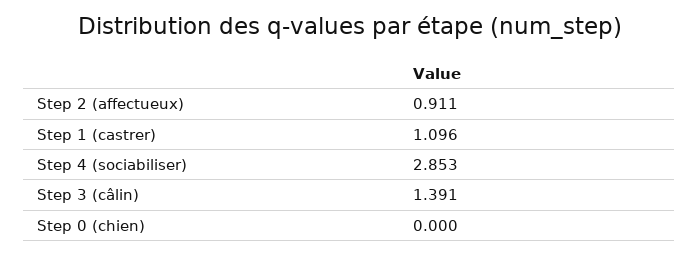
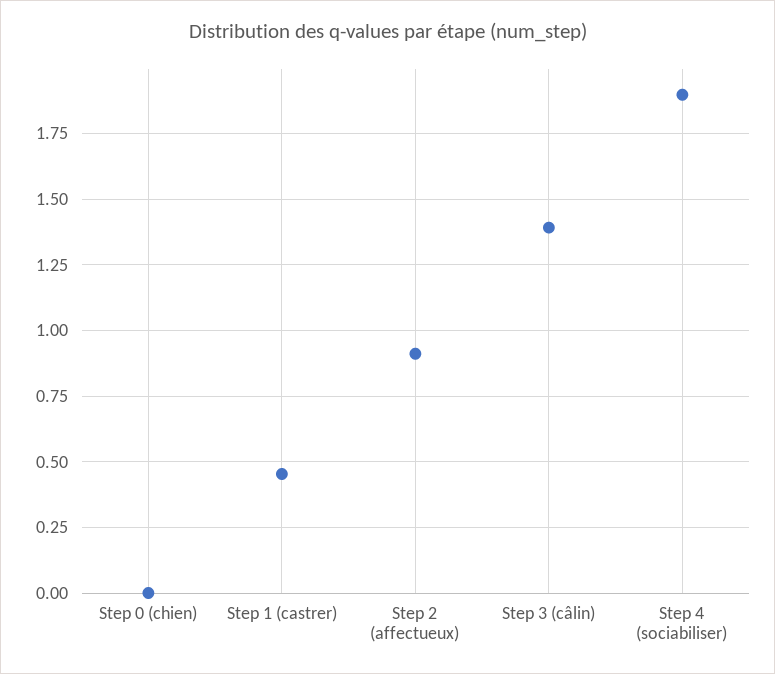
Step 1 (castrer): 1.096 -> 0.45
Step 4 (sociabiliser): 2.853 -> 1.9

